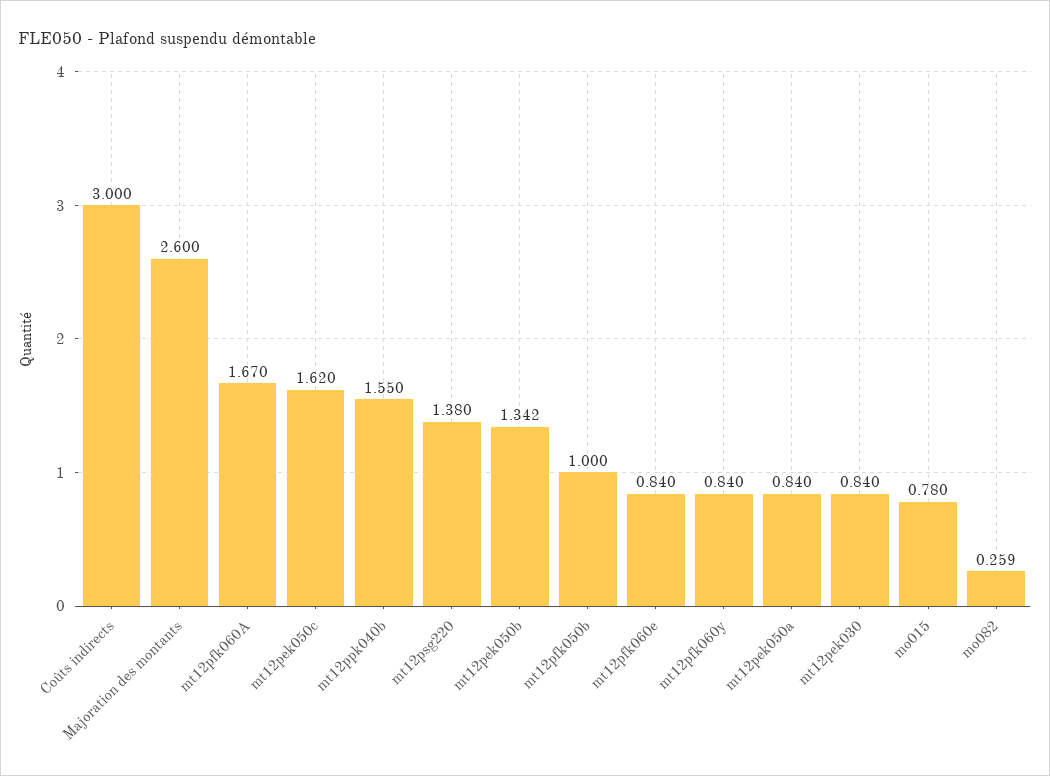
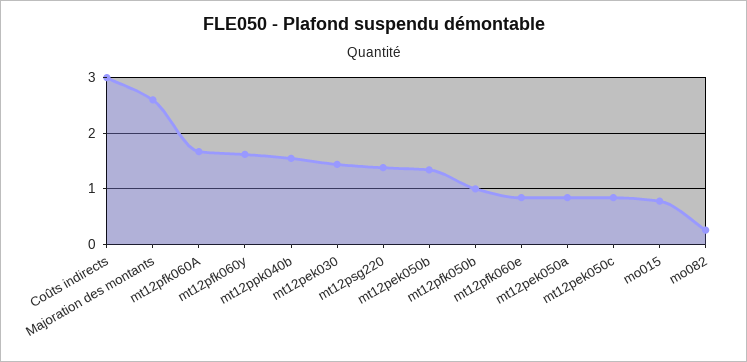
mt12pek050c: 1.62 -> 0.8
mt12pfk060y: 0.84 -> 1.6
mt12pek030: 0.84 -> 1.4

